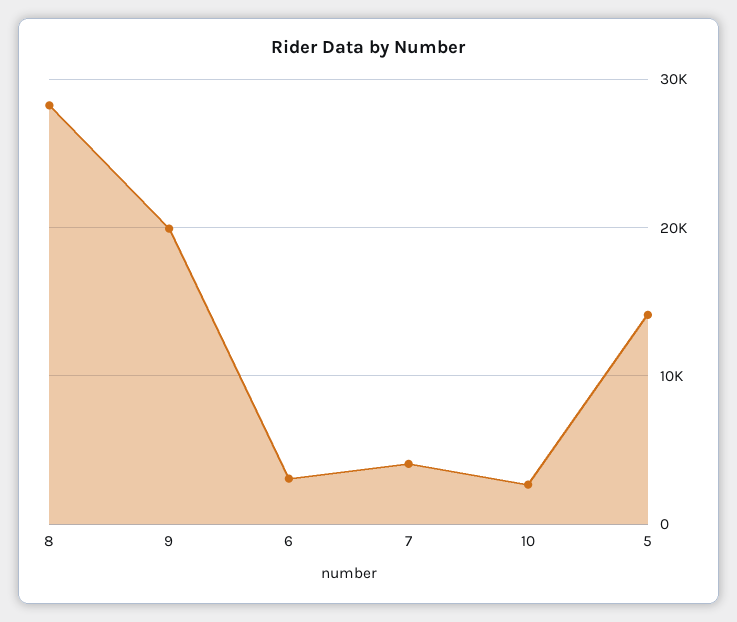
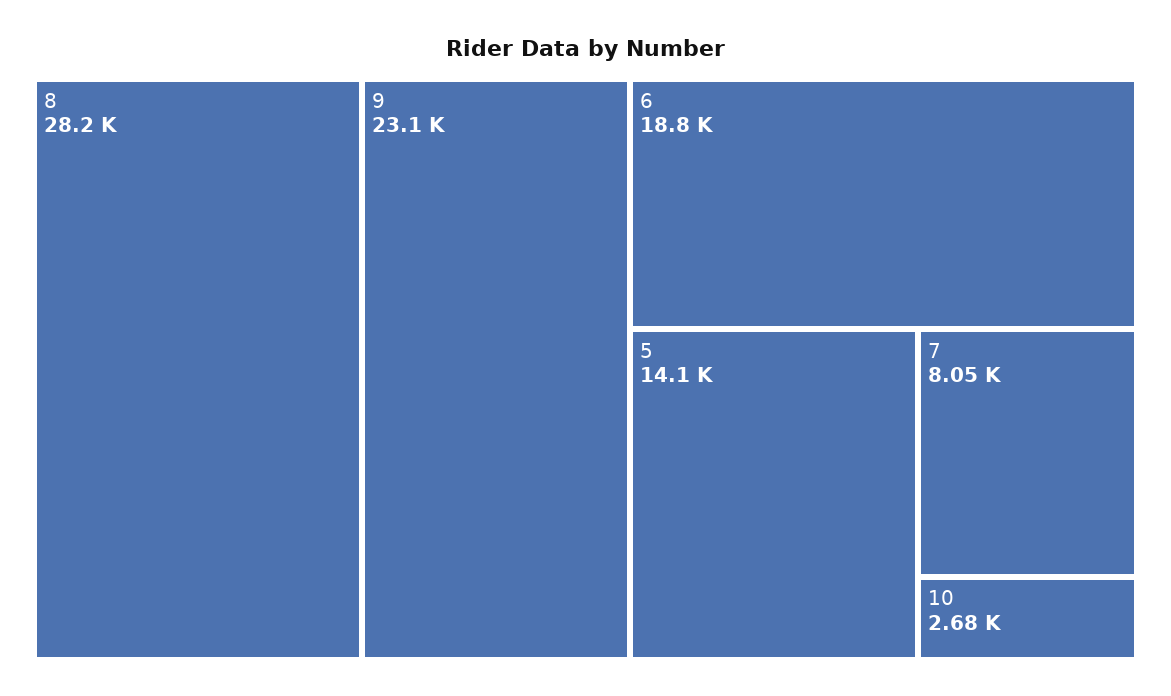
9: 20000 -> 23100
6: 3000 -> 18800
7: 4000 -> 8050

